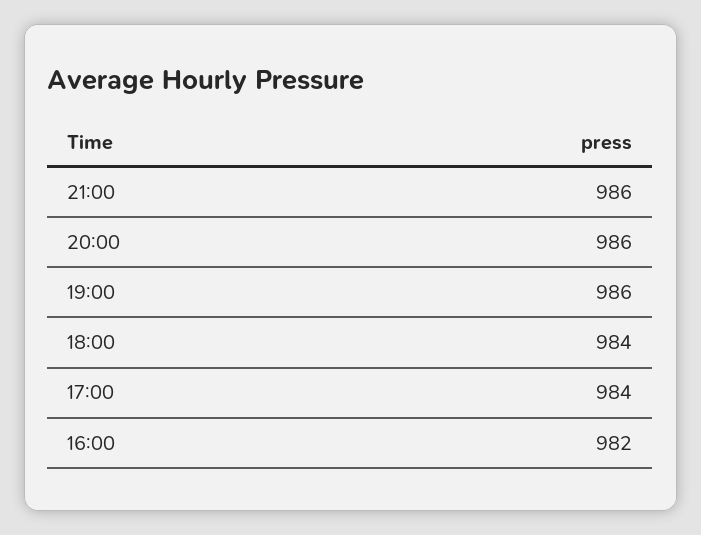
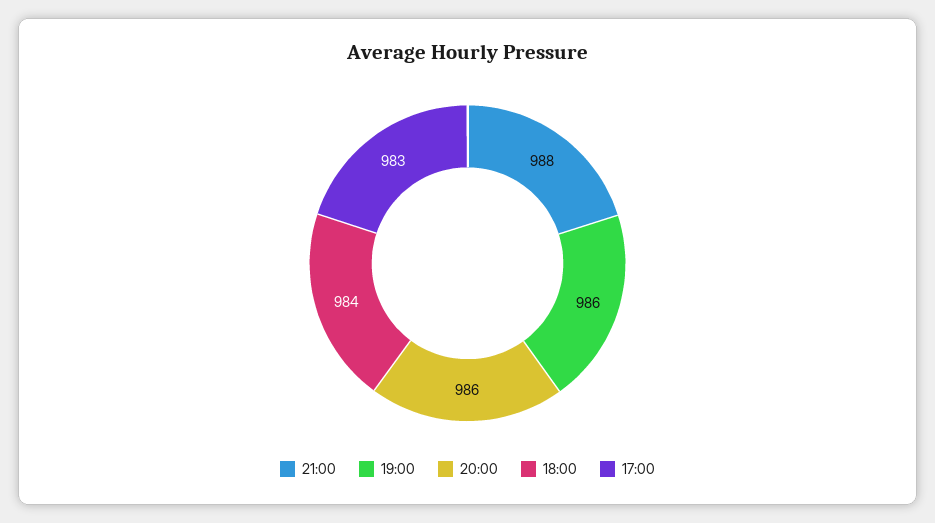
21:00: 986 -> 988
17:00: 984 -> 983
16:00: 982 -> none

